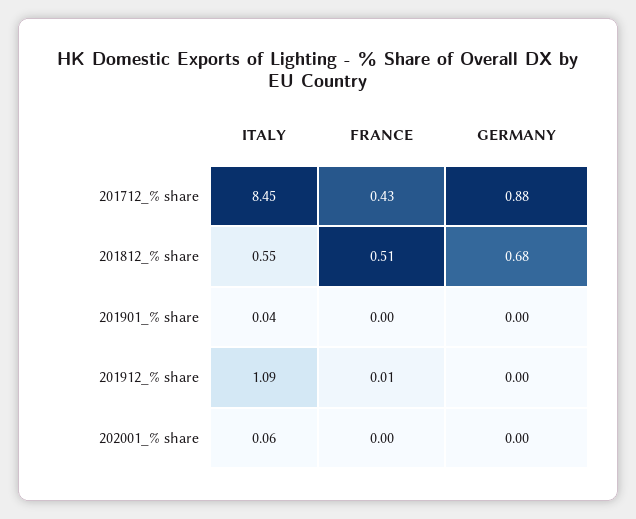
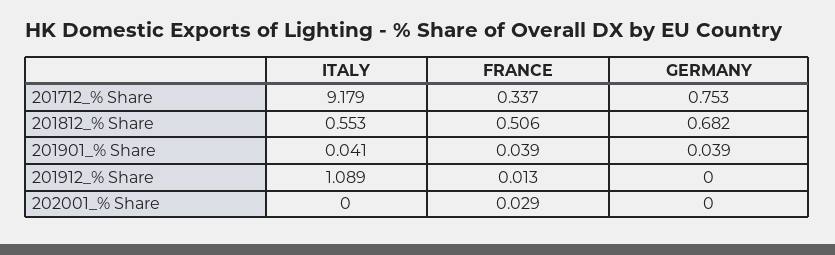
ITALY, 201712_% share: 8.45 -> 9.179
FRANCE, 201712_% share: 0.43 -> 0.337
GERMANY, 201712_% share: 0.88 -> 0.753
FRANCE, 201901_% share: 0 -> 0.039
GERMANY, 201901_% share: 0 -> 0.039
ITALY, 202001_% share: 0.06 -> 0
FRANCE, 202001_% share: 0 -> 0.029

